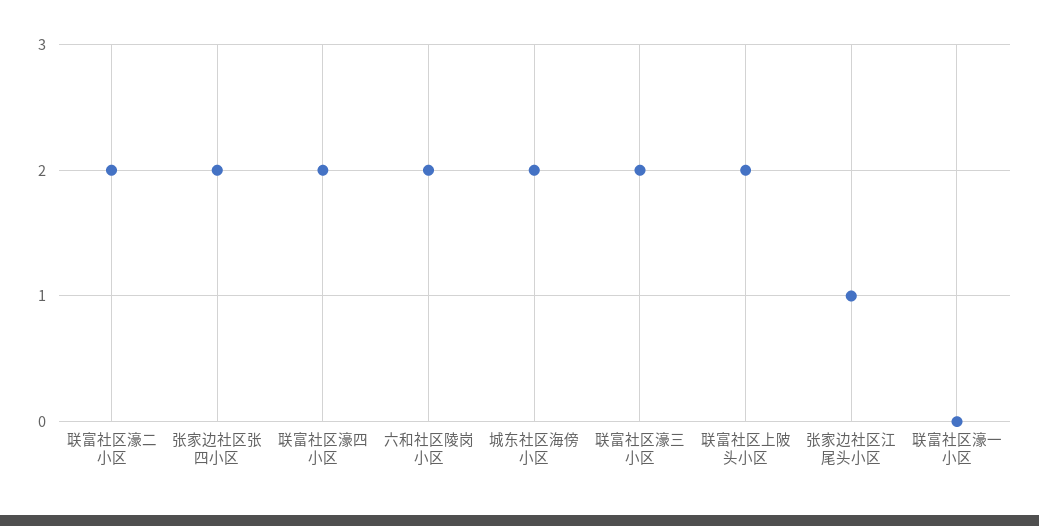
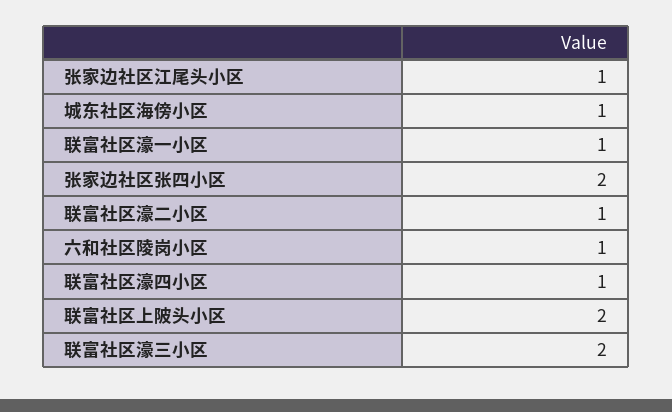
联富社区濠二小区: 2 -> 1
联富社区濠四小区: 2 -> 1
六和社区陵岗小区: 2 -> 1
城东社区海傍小区: 2 -> 1
联富社区濠一小区: 0 -> 1

